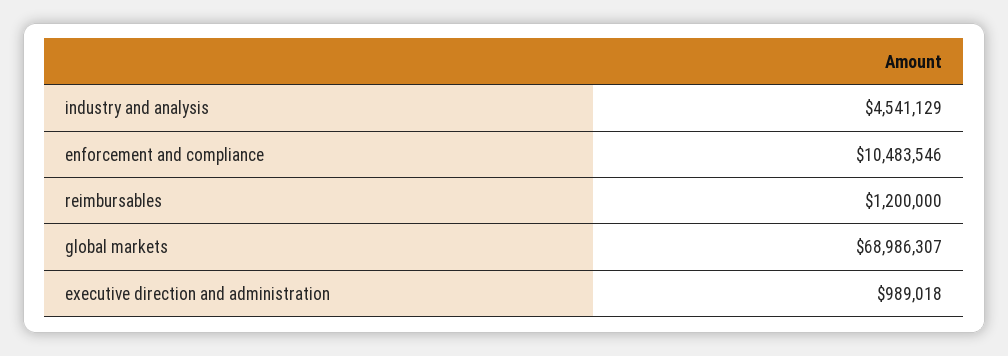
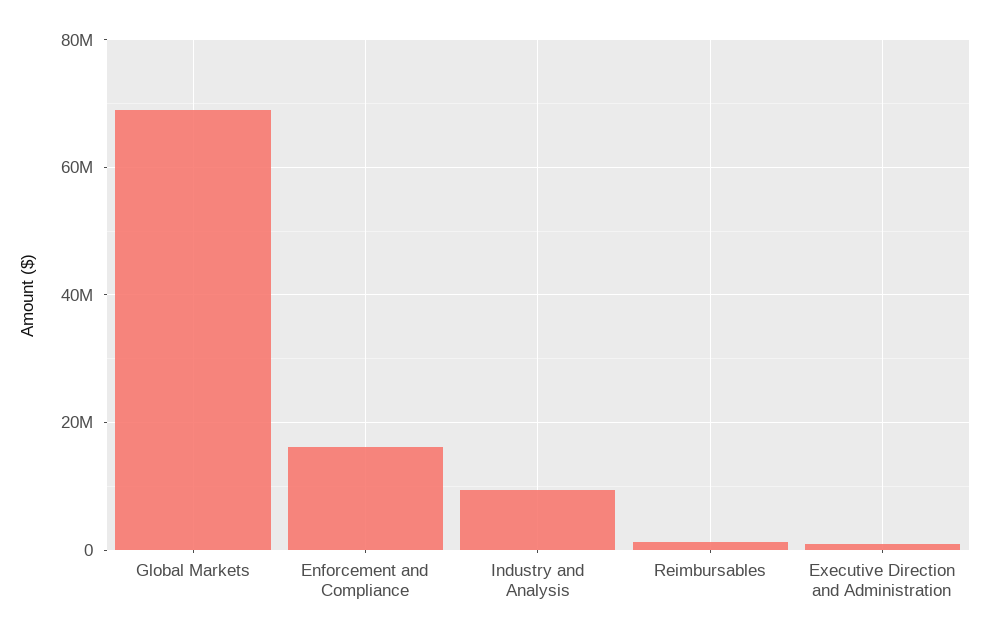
industry and analysis: 4541129 -> 10000000
enforcement and compliance: 10483546 -> 16000000

